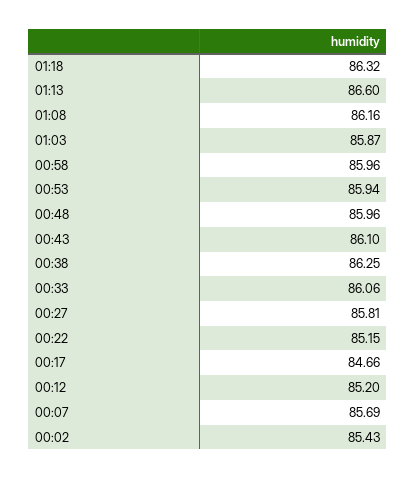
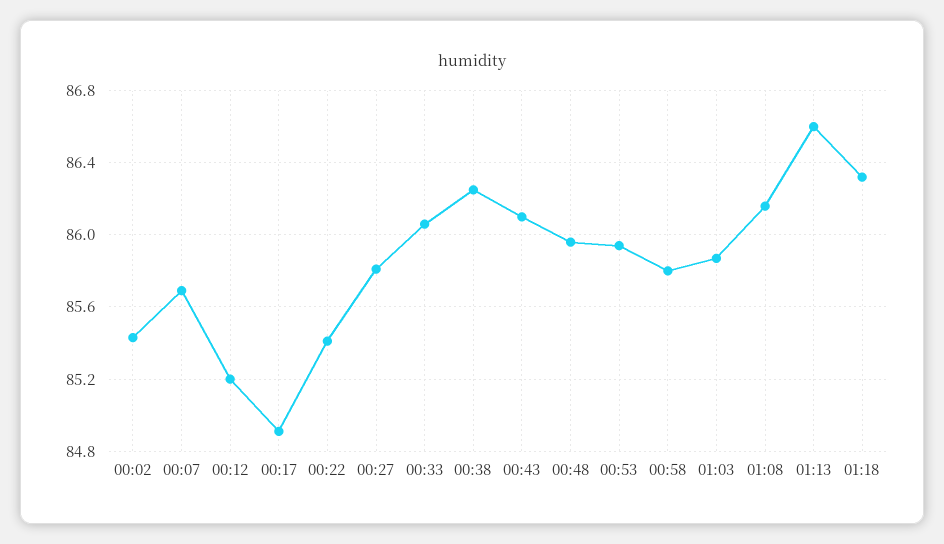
00:58: 85.96 -> 85.8
00:22: 85.15 -> 85.4
00:17: 84.66 -> 84.9

